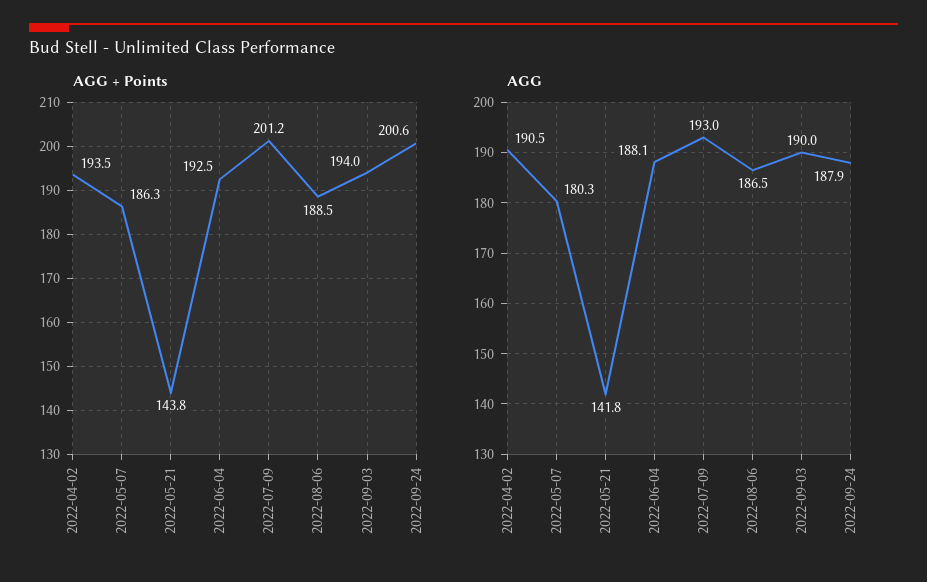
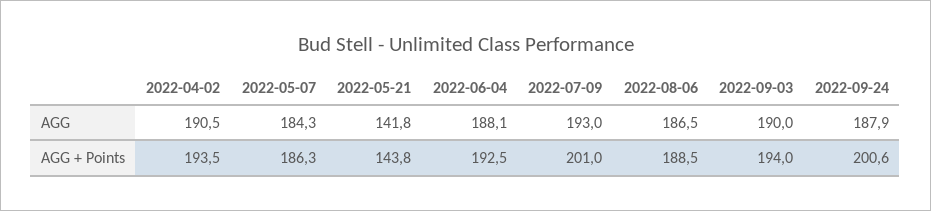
AGG + Points, 2022-07-09: 201.2 -> 201
AGG, 2022-05-07: 180.3 -> 184.3

